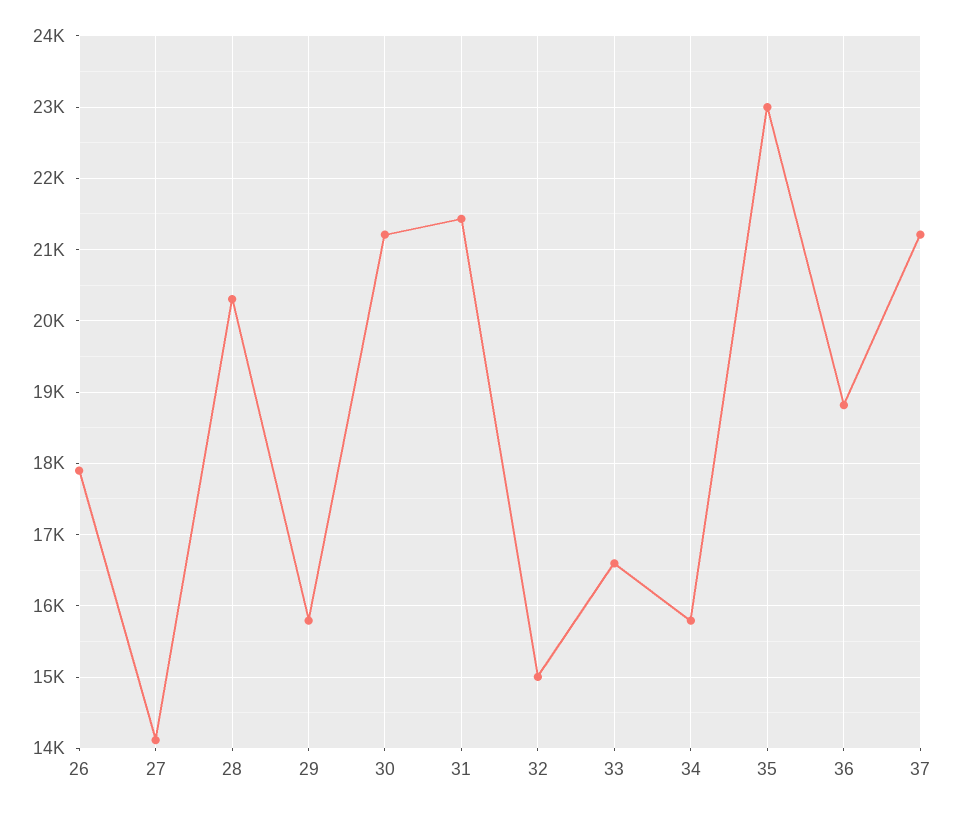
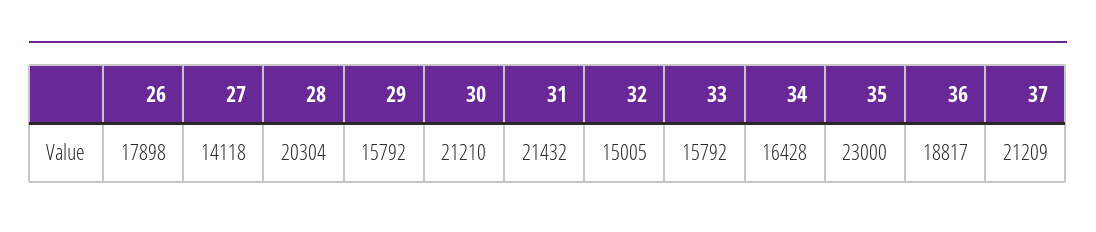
33: 16600 -> 15792
34: 15800 -> 16428

